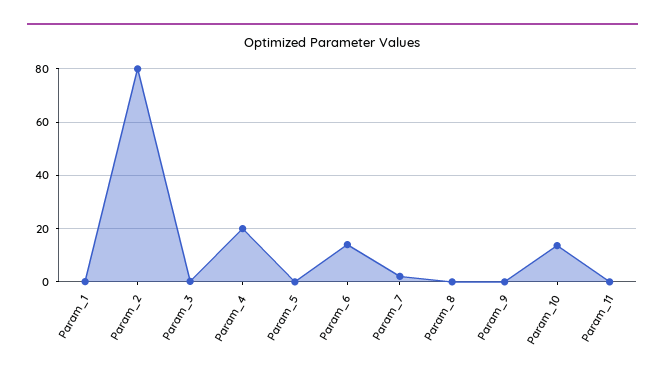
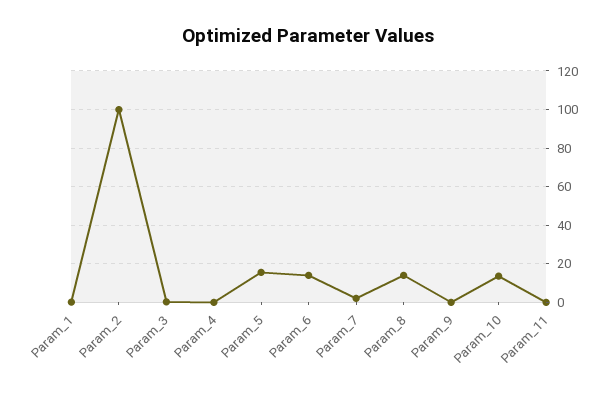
Param_2: 80 -> 100
Param_4: 20 -> 0
Param_5: 0 -> 15
Param_8: 0 -> 15

